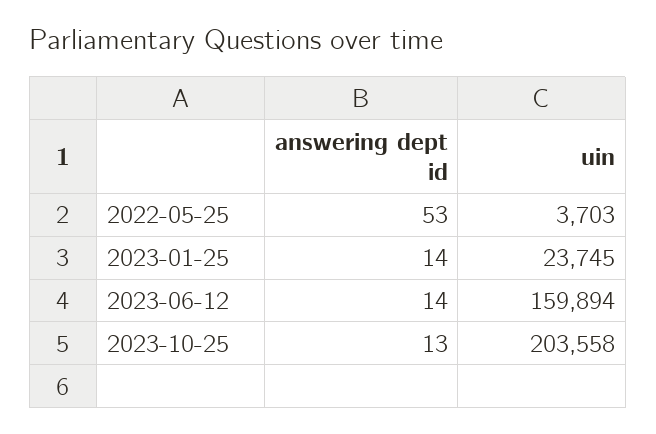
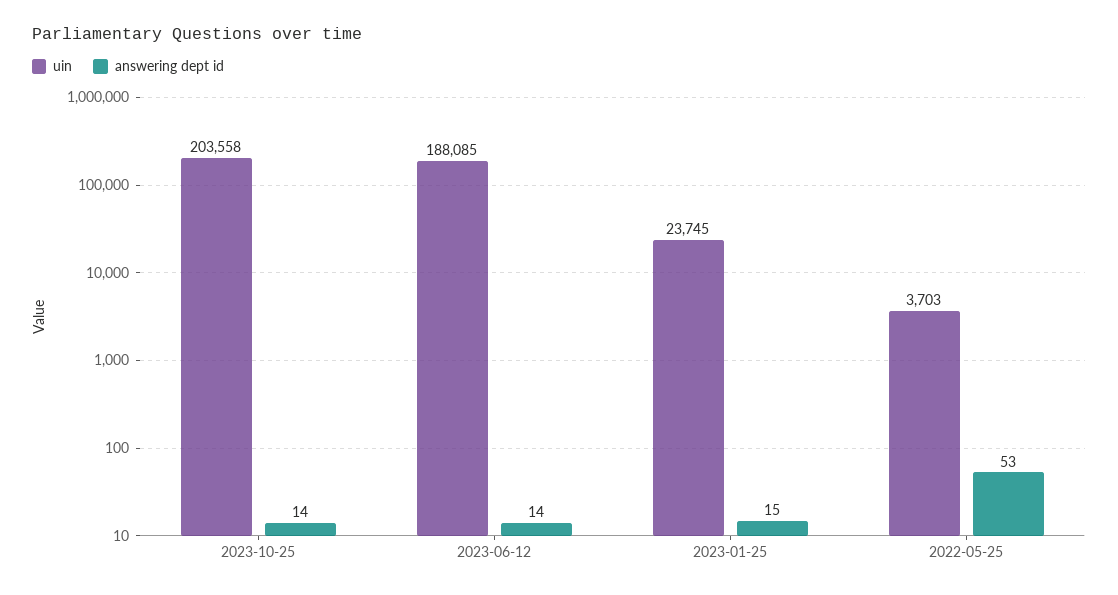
answering dept id, 2023-01-25: 14 -> 15
uin, 2023-06-12: 159894 -> 188085
answering dept id, 2023-10-25: 13 -> 14

